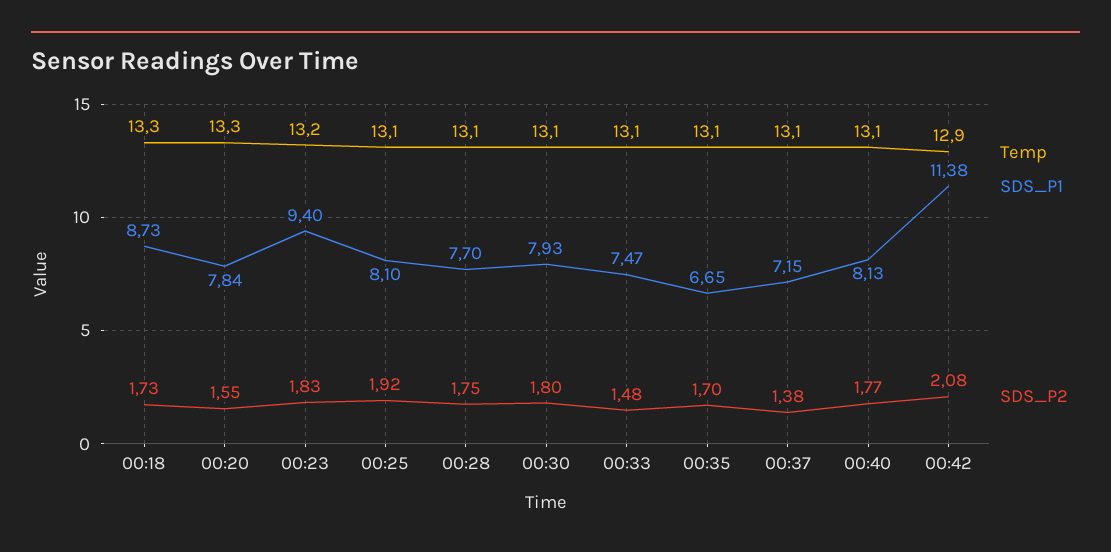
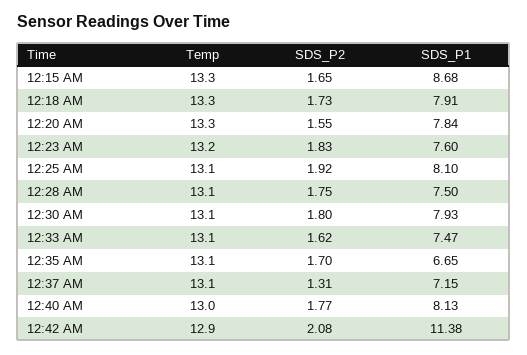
SDS_P1, 00:18: 8.73 -> 7.91
SDS_P1, 00:23: 9.4 -> 7.6
SDS_P1, 00:28: 7.7 -> 7.5
SDS_P2, 00:33: 1.48 -> 1.62
SDS_P2, 00:37: 1.38 -> 1.31
Temp, 00:40: 13.1 -> 13
Temp, 12:15 AM: none -> 13.3
SDS_P2, 12:15 AM: none -> 1.65
SDS_P1, 12:15 AM: none -> 8.68

